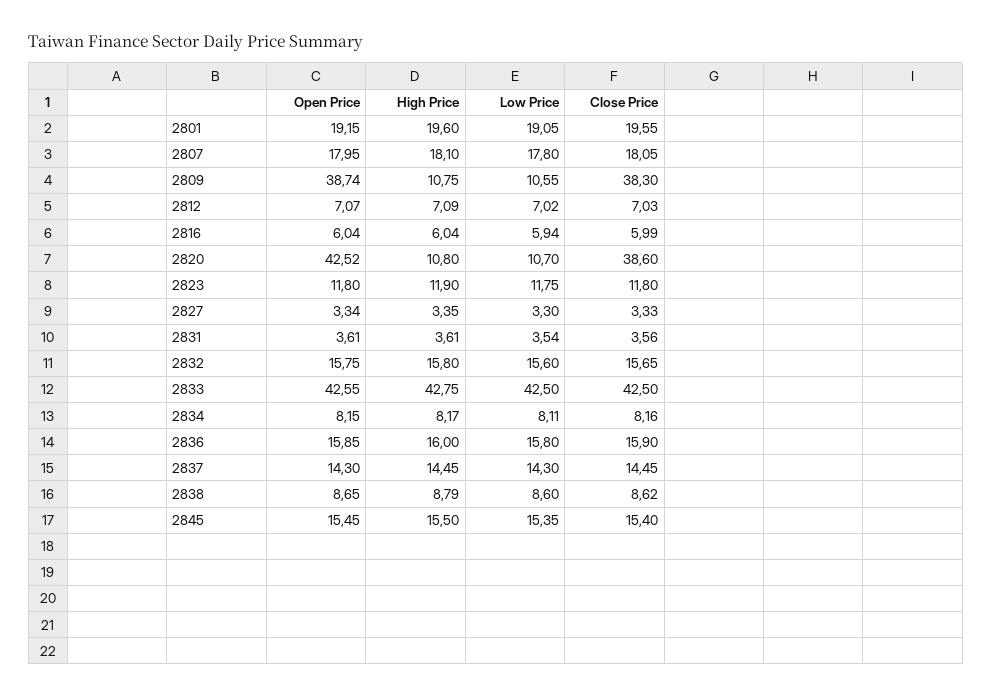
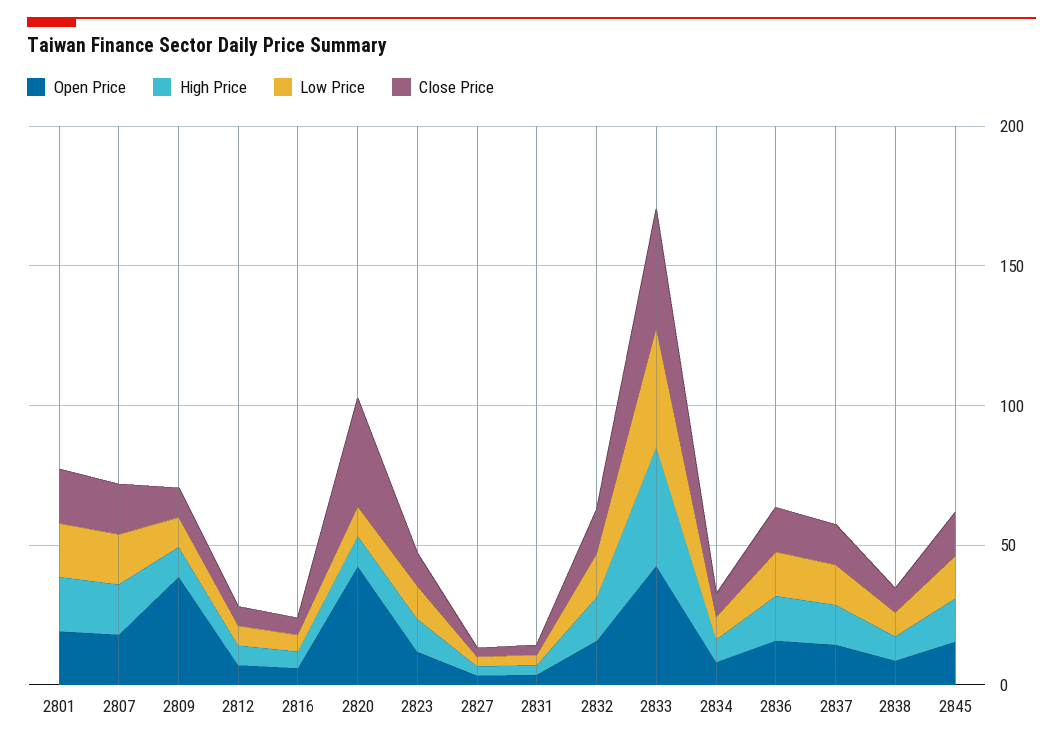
Close Price, 2809: 38.3 -> 10

